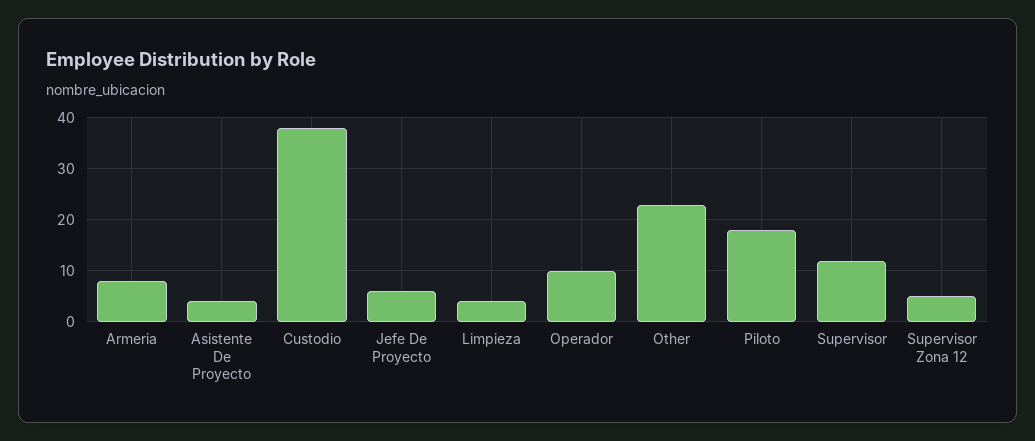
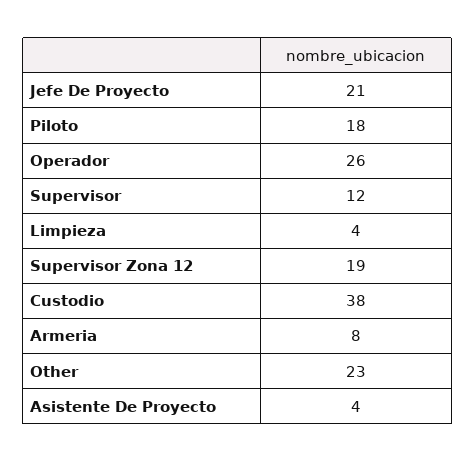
Jefe De Proyecto: 5 -> 21
Operador: 10 -> 26
Supervisor Zona 12: 5 -> 19

